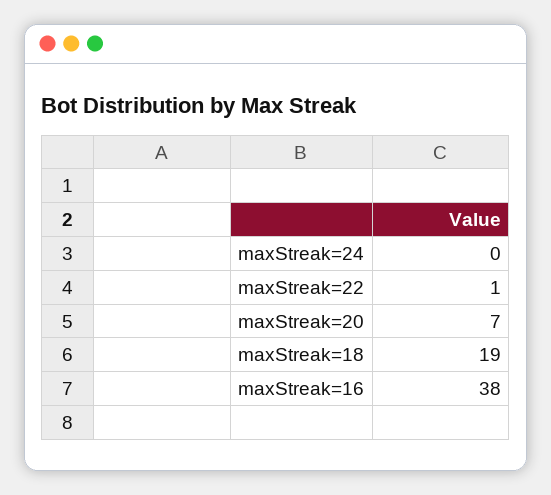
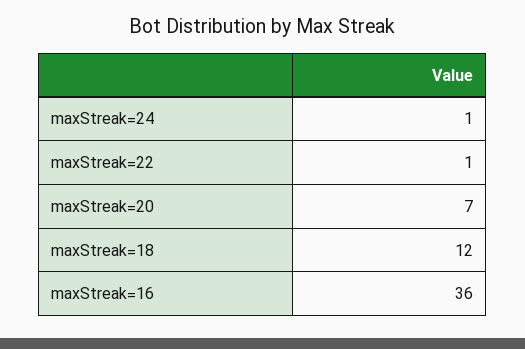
maxStreak=24: 0 -> 1
maxStreak=18: 19 -> 12
maxStreak=16: 38 -> 36

